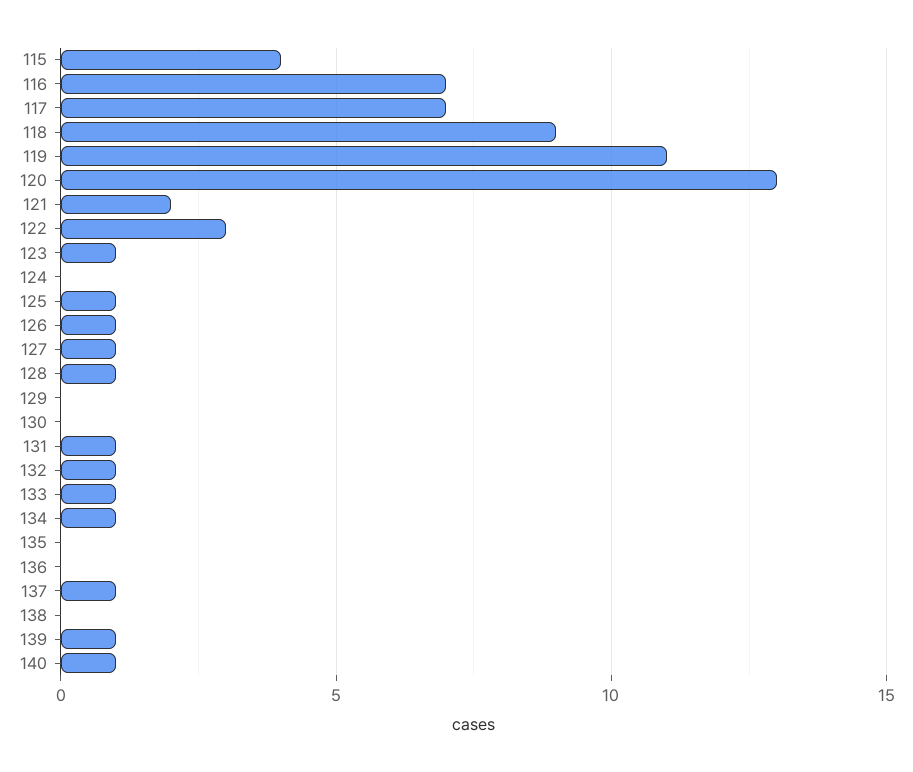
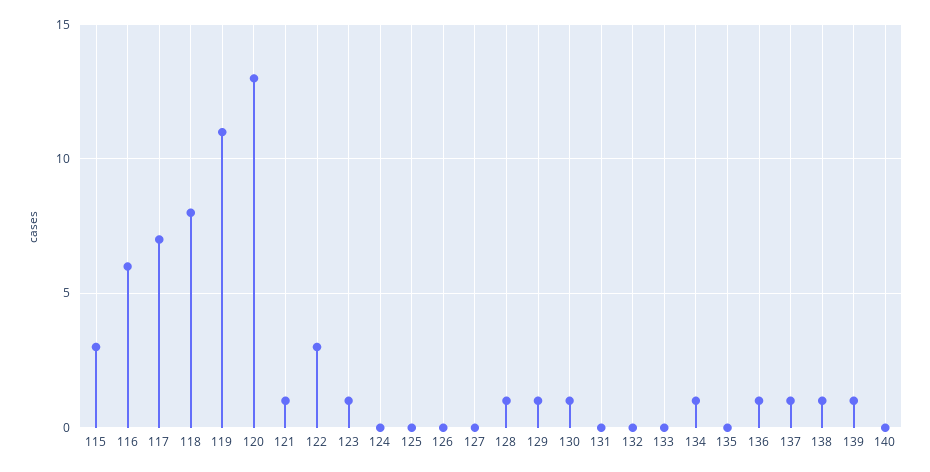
115: 4 -> 3
116: 7 -> 6
118: 9 -> 8
121: 2 -> 1
125: 1 -> 0
126: 1 -> 0
127: 1 -> 0
129: 0 -> 1
130: 0 -> 1
131: 1 -> 0
132: 1 -> 0
133: 1 -> 0
136: 0 -> 1
138: 0 -> 1
140: 1 -> 0

